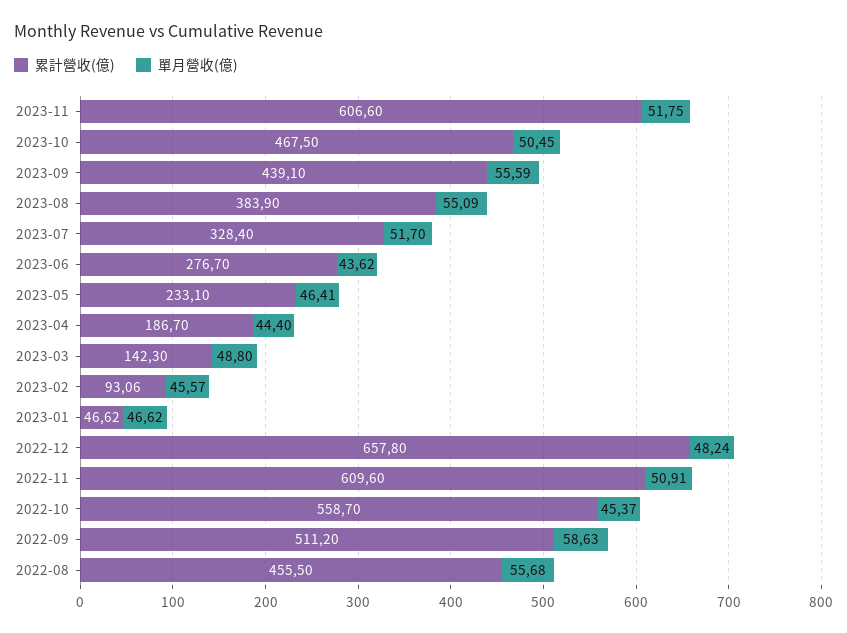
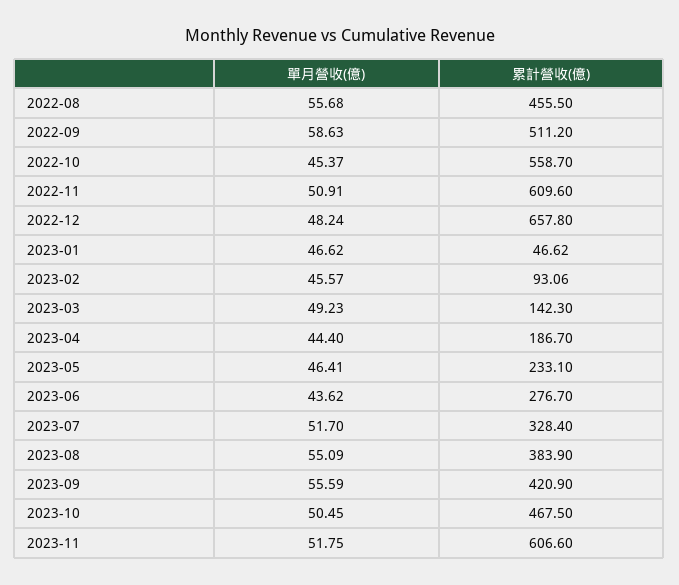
累計營收(億), 2023-09: 439.1 -> 420.9
單月營收(億), 2023-03: 48.8 -> 49.23

